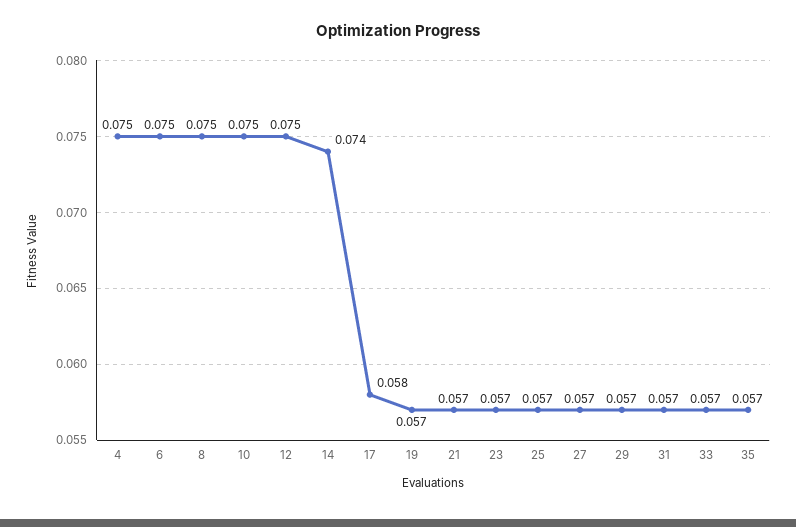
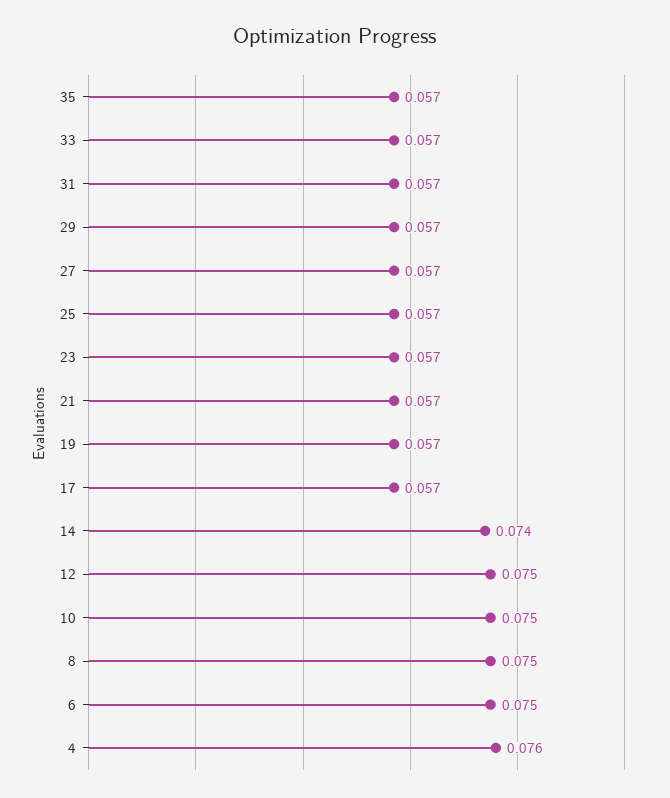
4: 0.075 -> 0.076
17: 0.058 -> 0.057

